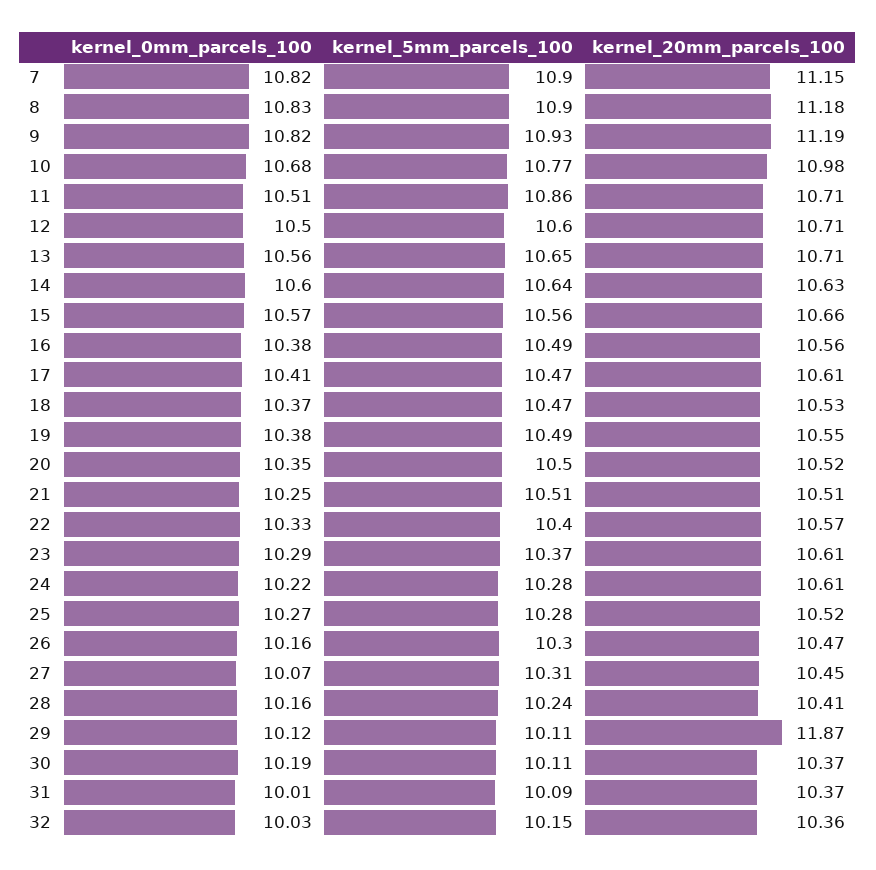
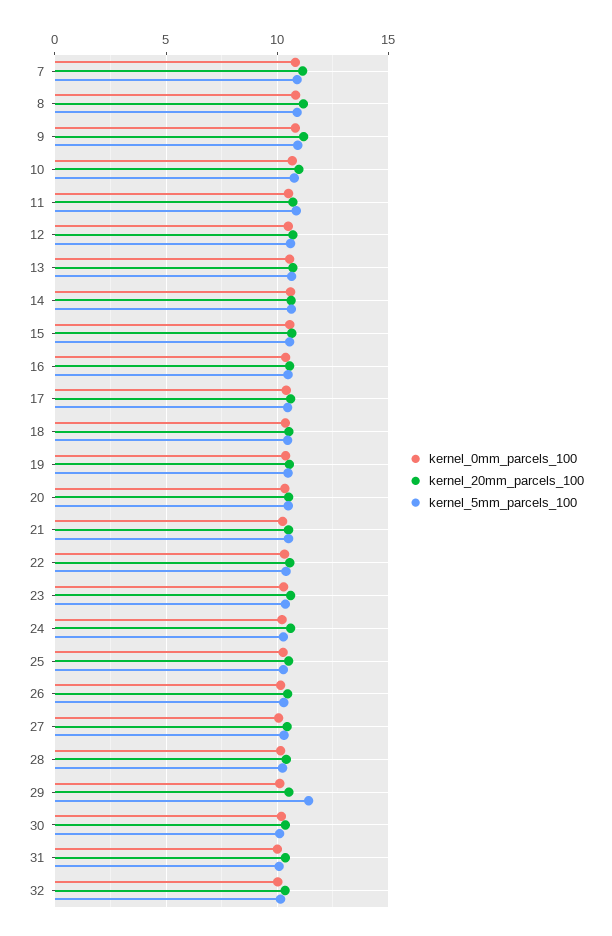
kernel_5mm_parcels_100, 29: 10.11 -> 11.5
kernel_20mm_parcels_100, 29: 11.87 -> 10.5

